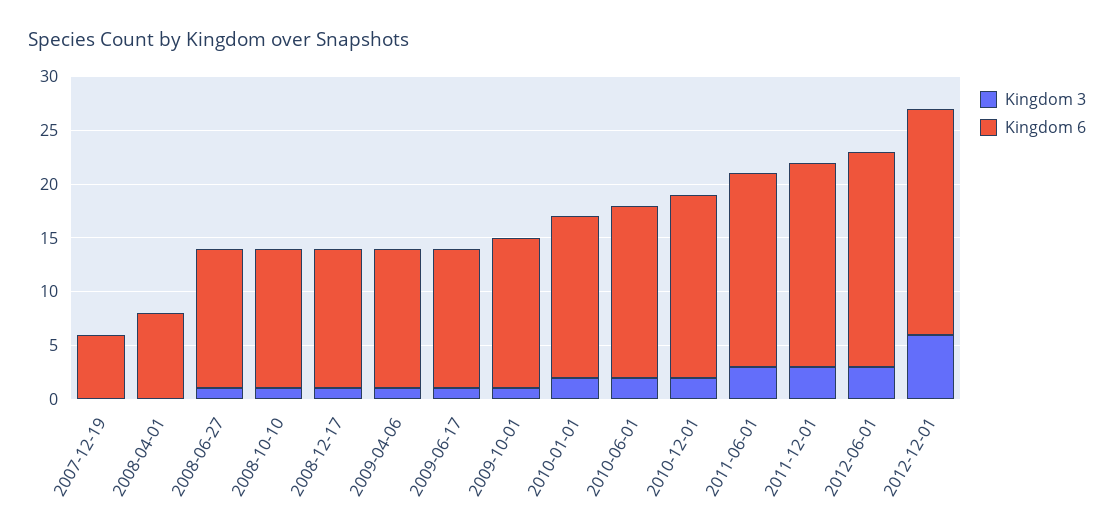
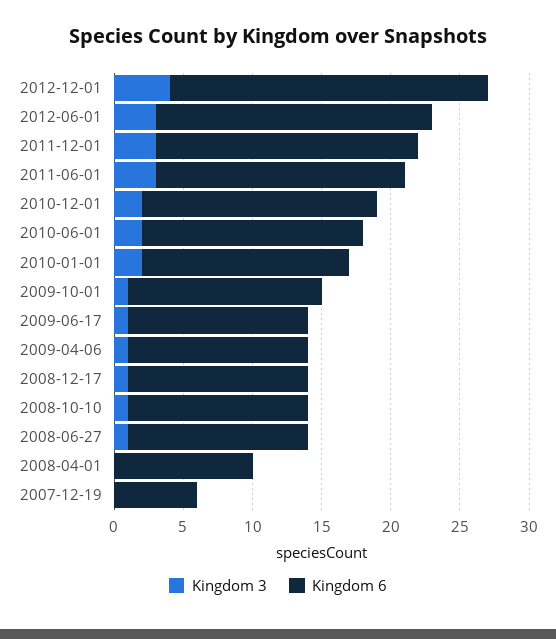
Kingdom 6, 2008-04-01: 8 -> 10
Kingdom 3, 2012-12-01: 6 -> 4
Kingdom 6, 2012-12-01: 21 -> 23

